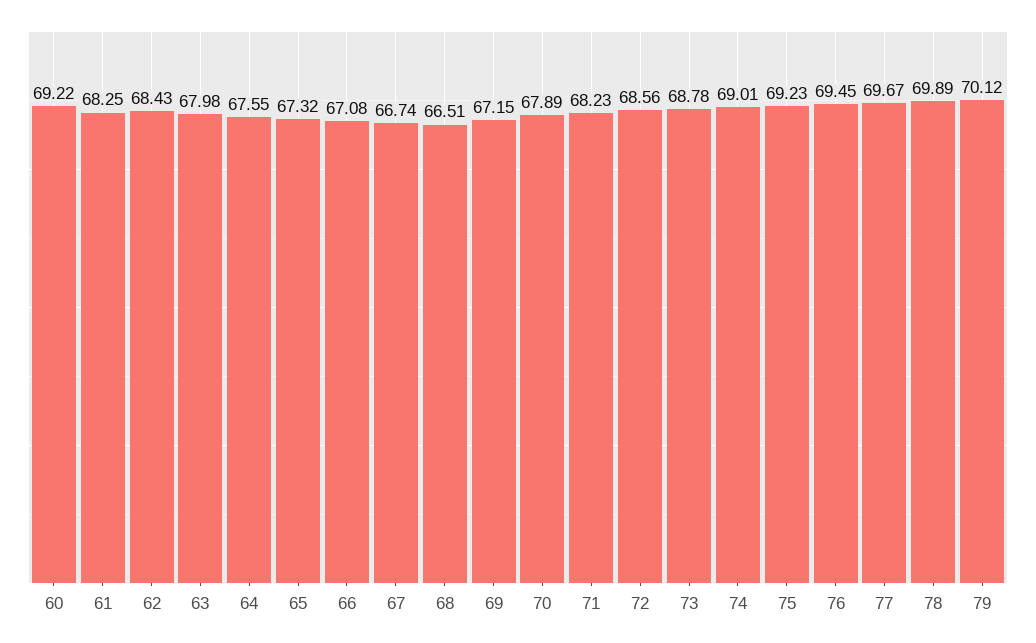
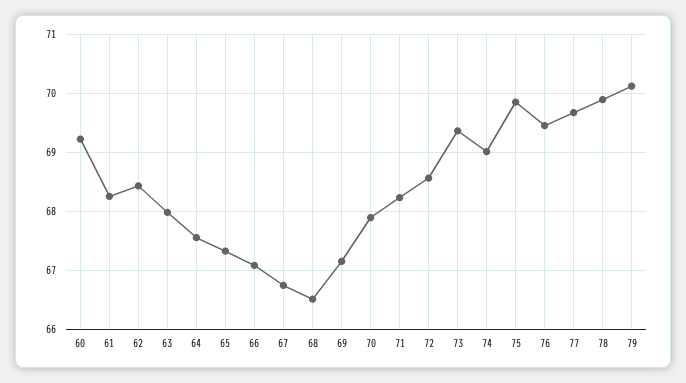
73: 68.78 -> 69.4
75: 69.23 -> 69.8

